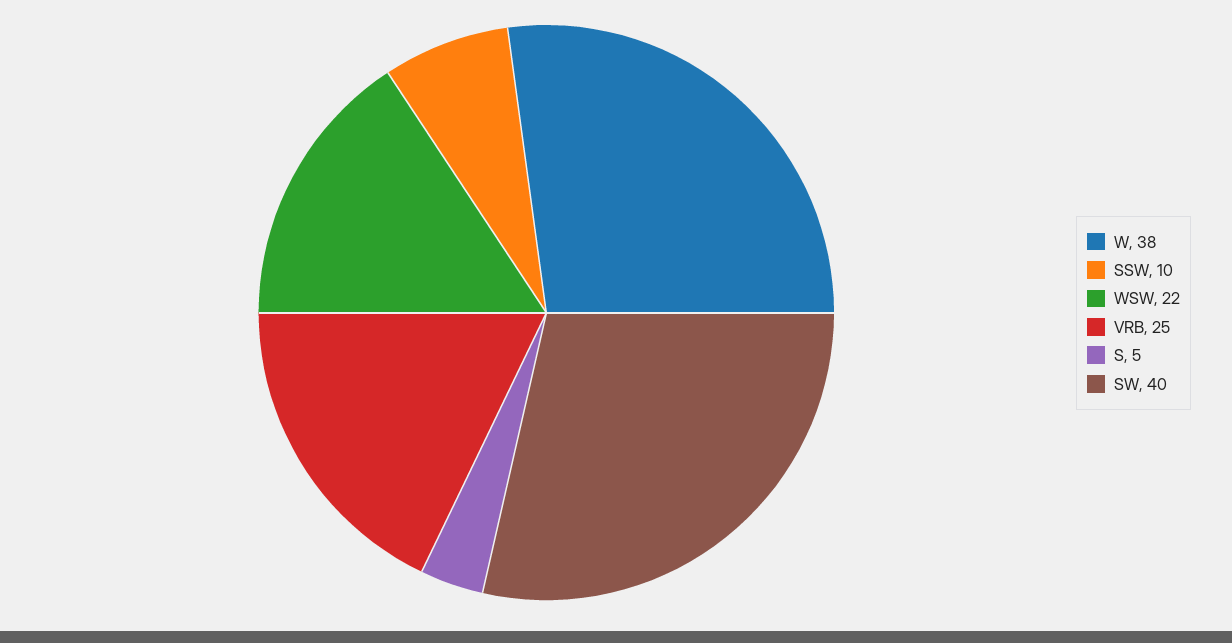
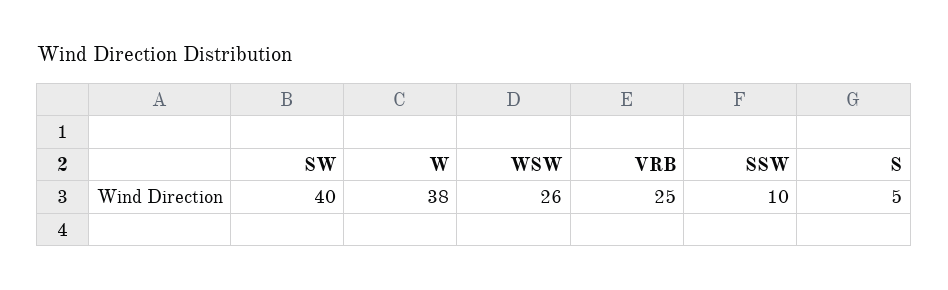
WSW: 22 -> 26

